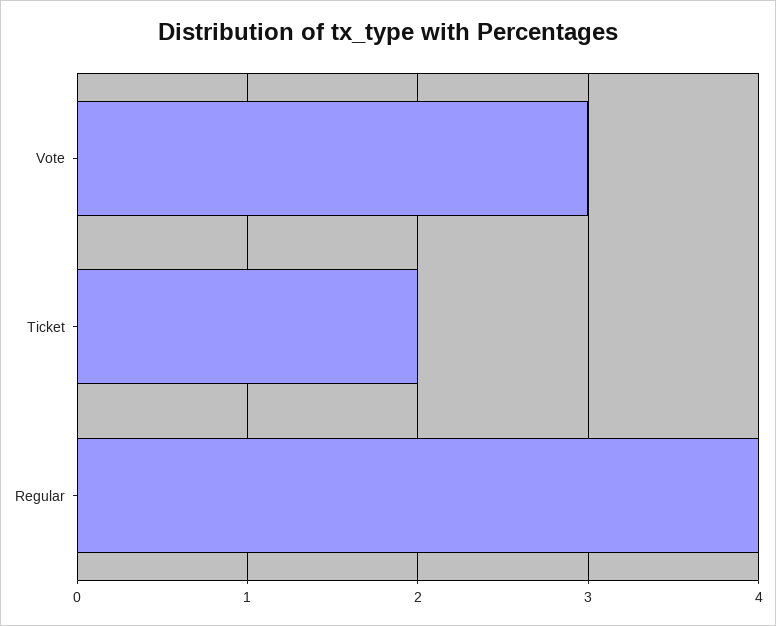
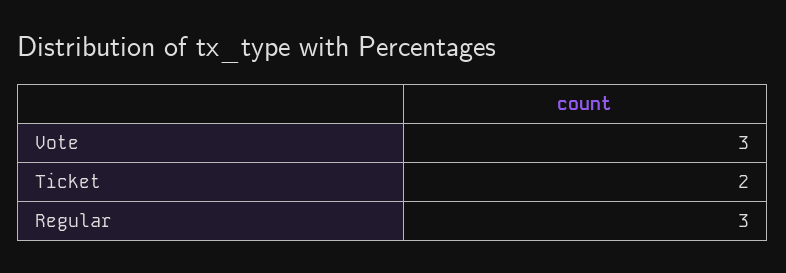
Regular: 4 -> 3

